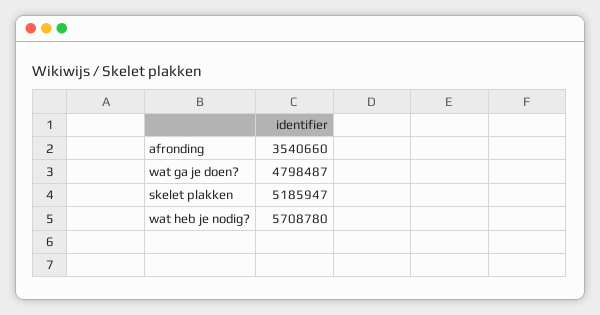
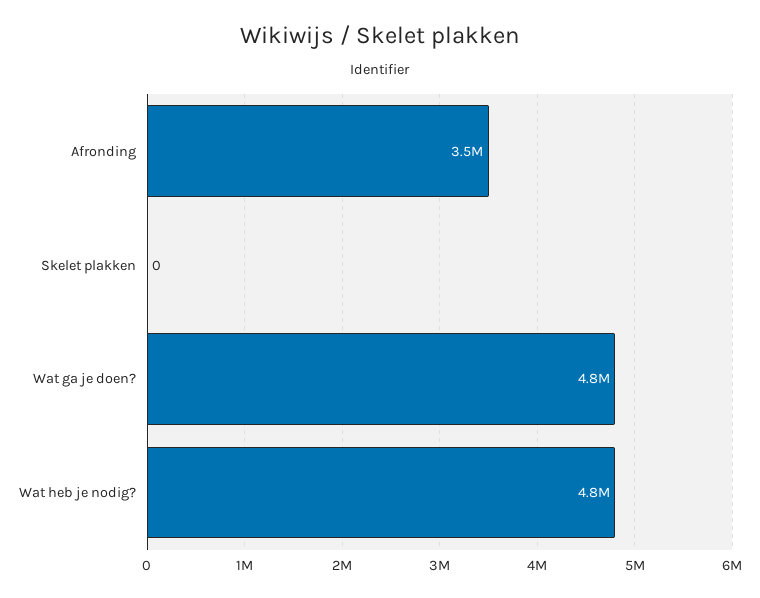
skelet plakken: 5185947 -> 0
wat heb je nodig?: 5708780 -> 4800000

